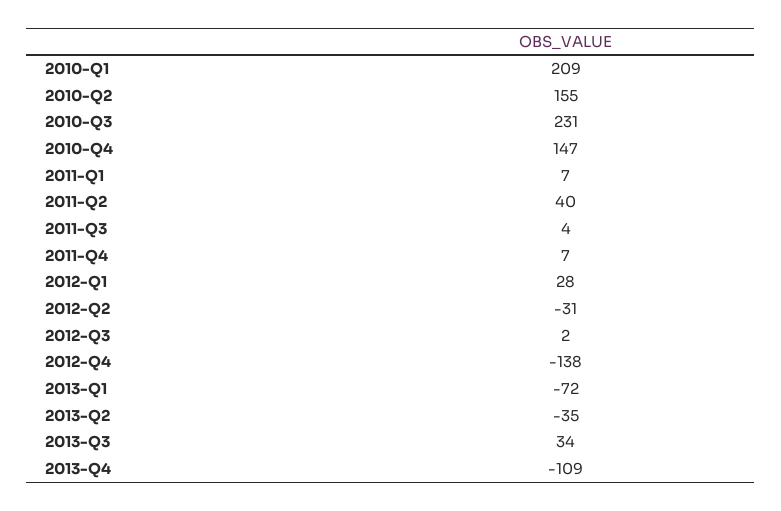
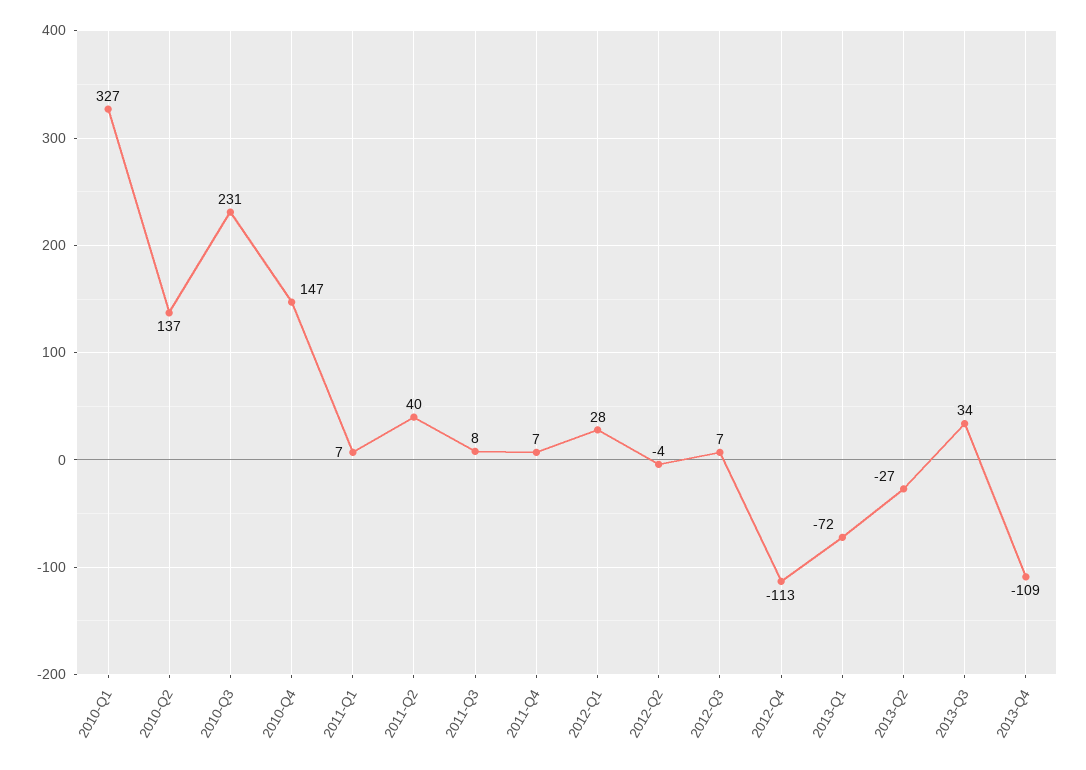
2010-Q1: 209 -> 327
2010-Q2: 155 -> 137
2011-Q3: 4 -> 8
2012-Q2: -31 -> -4
2012-Q3: 2 -> 7
2012-Q4: -138 -> -113
2013-Q2: -35 -> -27

